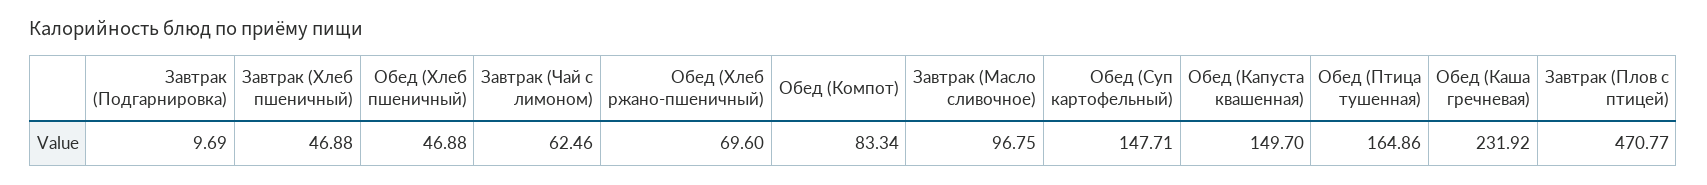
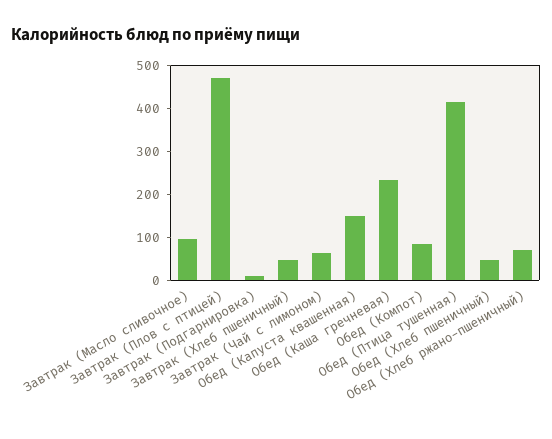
Обед (Суп картофельный): 147.71 -> none
Обед (Птица тушенная): 164.86 -> 420

